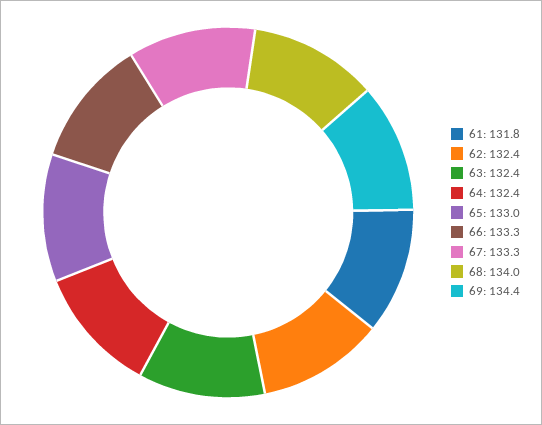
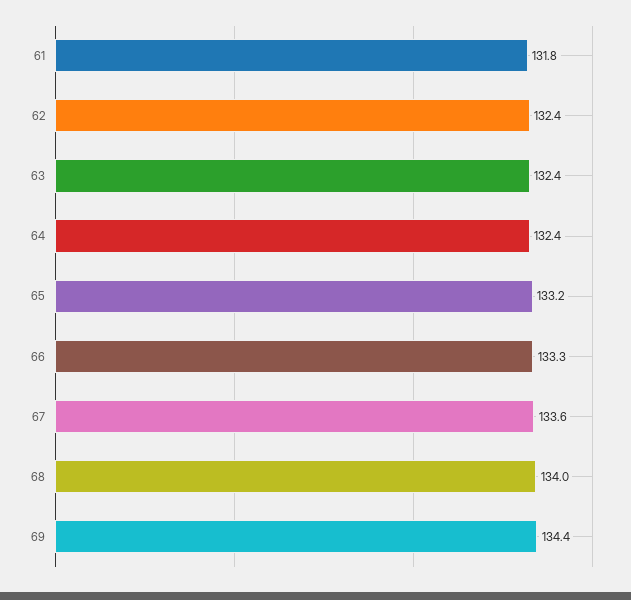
65: 133 -> 133.2
67: 133.3 -> 133.6

